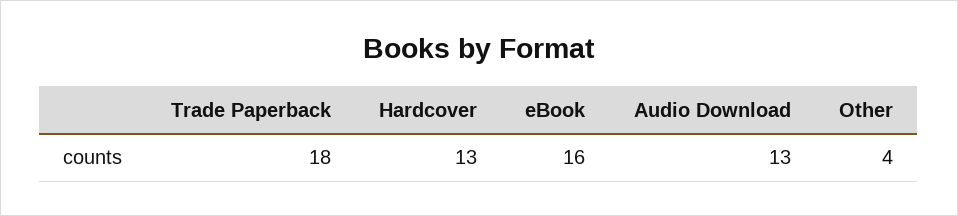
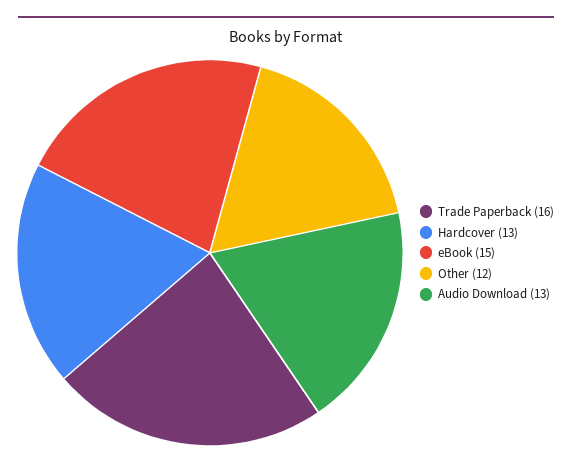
Trade Paperback: 18 -> 16
eBook: 16 -> 15
Other: 4 -> 12

